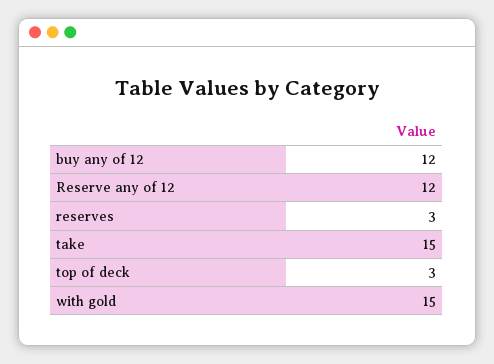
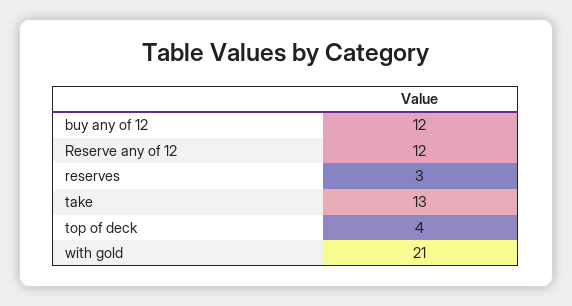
take: 15 -> 13
top of deck: 3 -> 4
with gold: 15 -> 21

